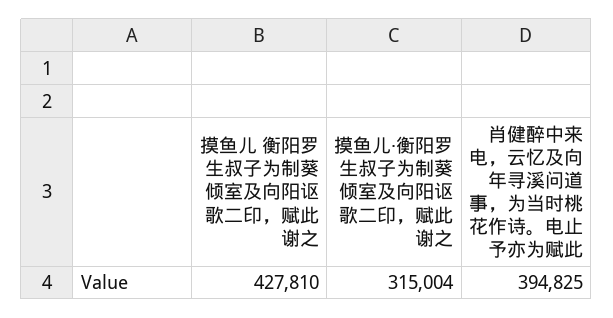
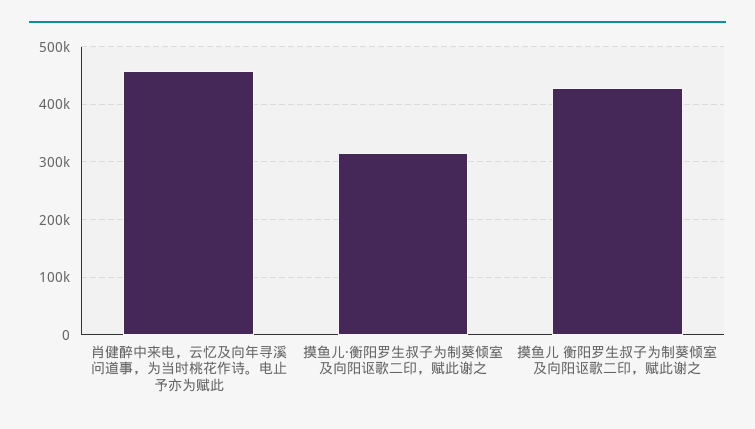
肖健醉中来电，云忆及向年寻溪问道事，为当时桃花作诗。电止予亦为赋此: 394825 -> 460000

